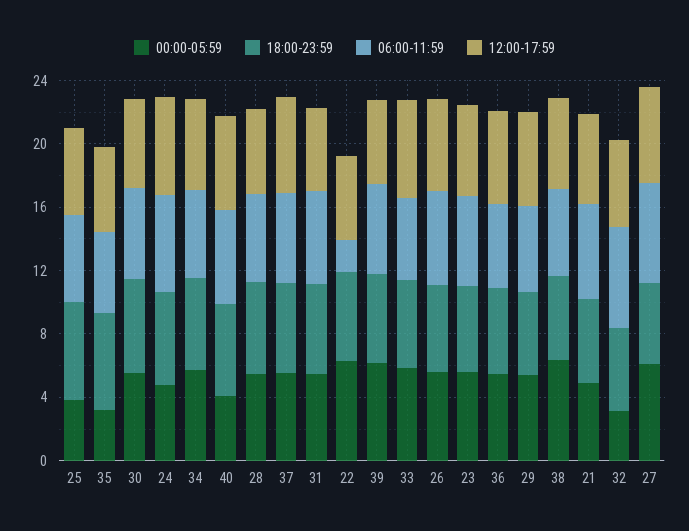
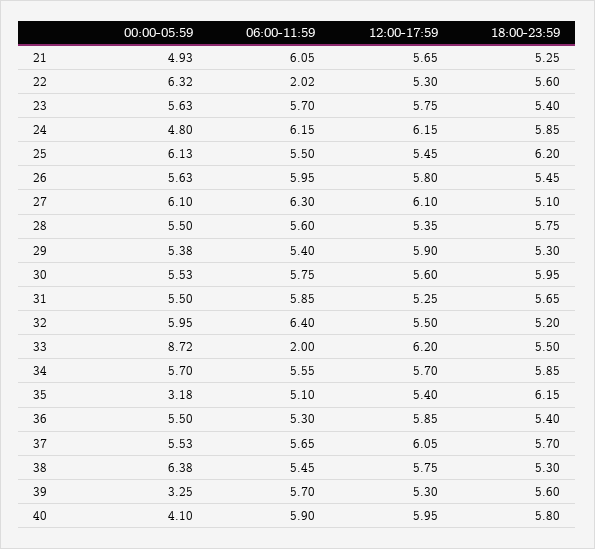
00:00-05:59, 25: 4 -> 6.13
00:00-05:59, 39: 6 -> 3.25
00:00-05:59, 33: 6 -> 8.72
06:00-11:59, 33: 5 -> 2
00:00-05:59, 32: 3 -> 5.95

